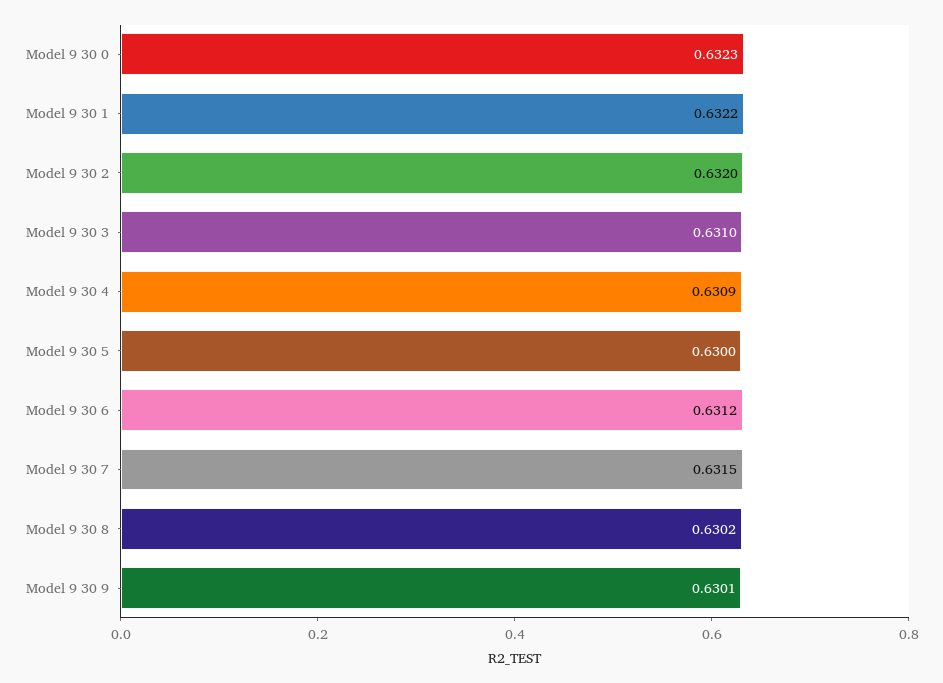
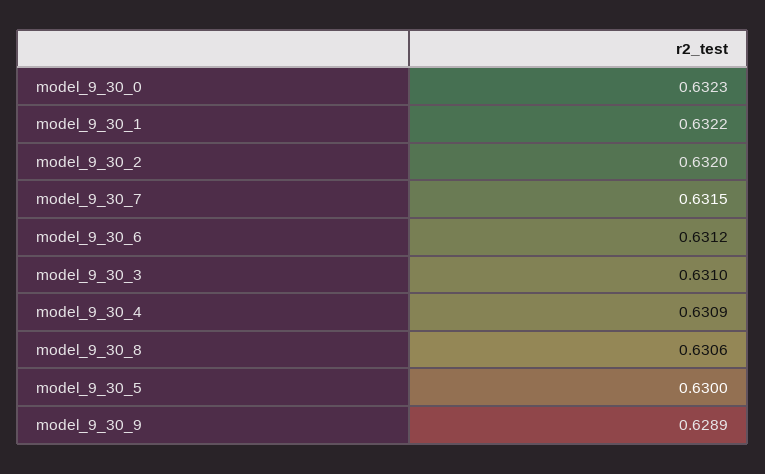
Model 9 30 8: 0.6302 -> 0.6306
Model 9 30 9: 0.6301 -> 0.6289

